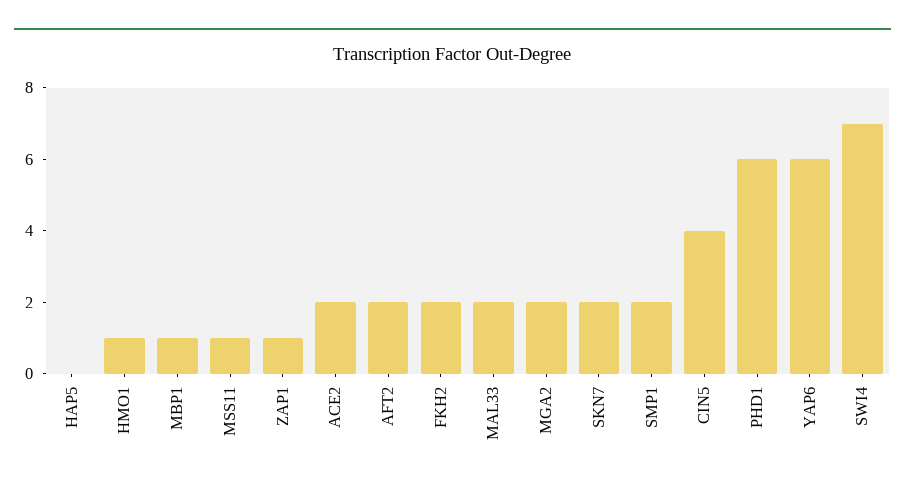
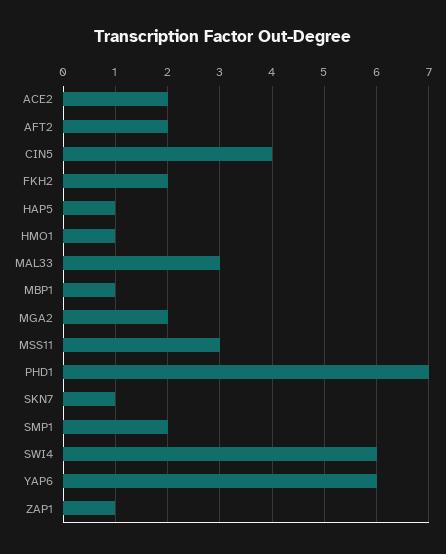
HAP5: 0 -> 1
MSS11: 1 -> 3
MAL33: 2 -> 3
SKN7: 2 -> 1
PHD1: 6 -> 7
SWI4: 7 -> 6

